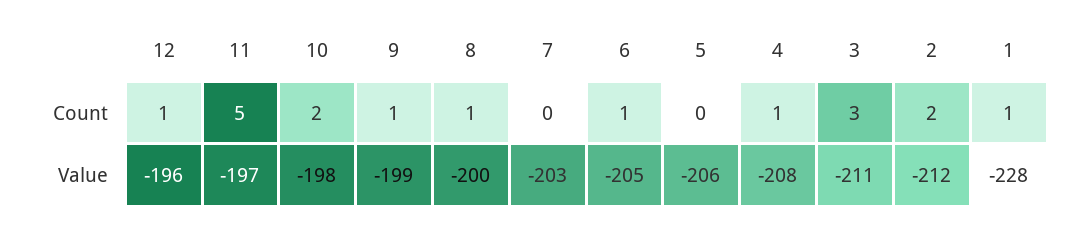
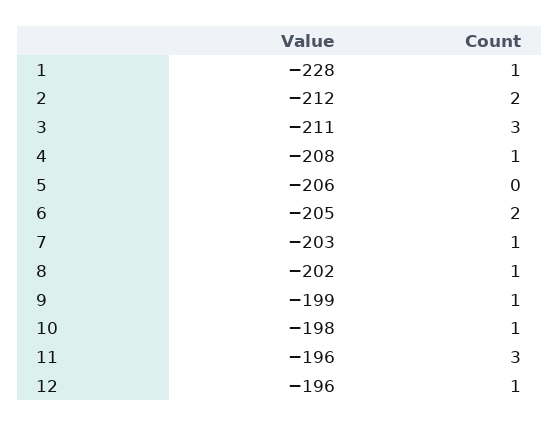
11, Count: 5 -> 3
10, Count: 2 -> 1
7, Count: 0 -> 1
6, Count: 1 -> 2
11, Value: -197 -> -196
8, Value: -200 -> -202

